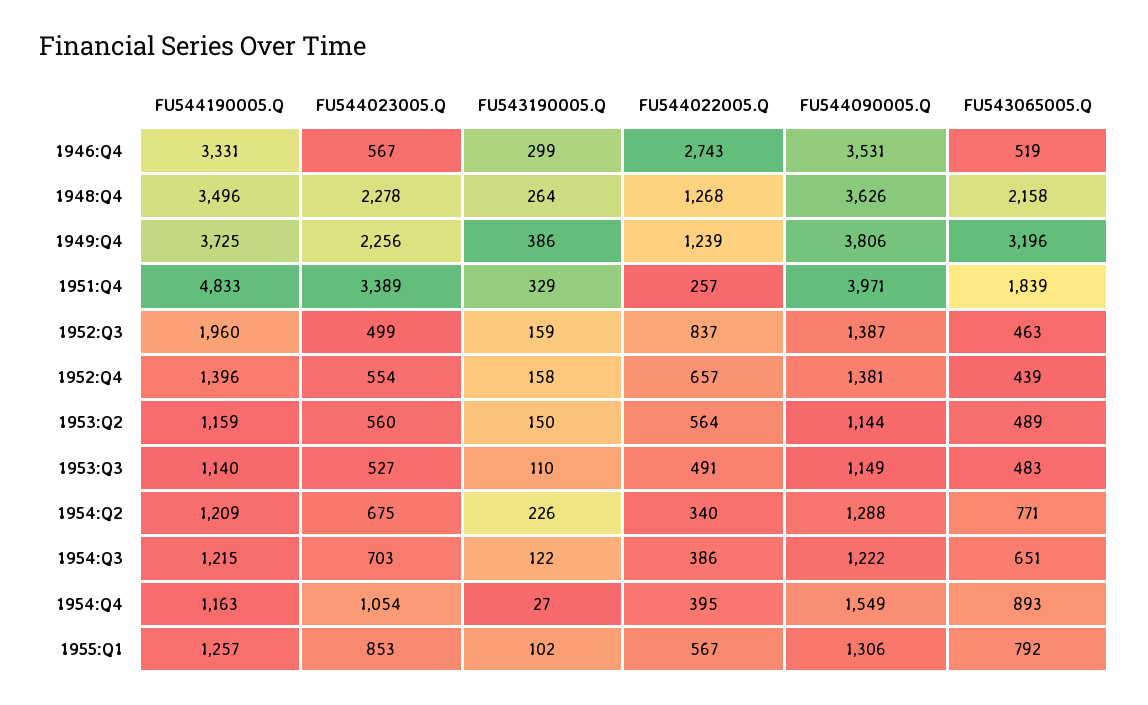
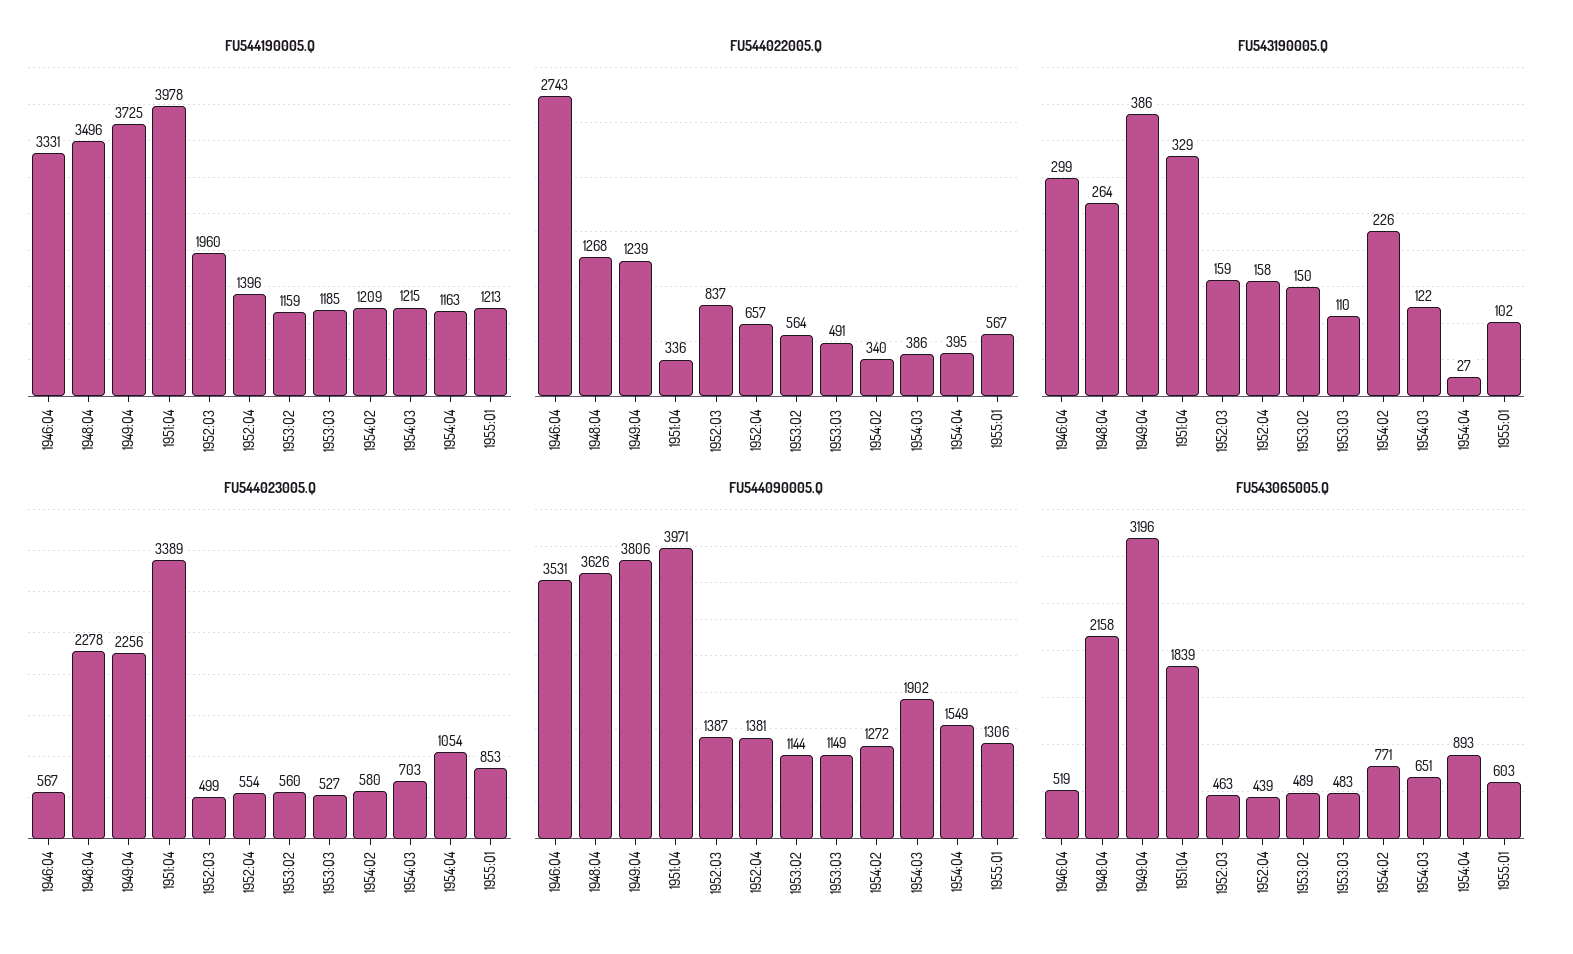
FU544190005.Q, 1951:Q4: 4833 -> 3978
FU544022005.Q, 1951:Q4: 257 -> 336
FU544190005.Q, 1953:Q3: 1140 -> 1185
FU544023005.Q, 1954:Q2: 675 -> 580
FU544090005.Q, 1954:Q2: 1288 -> 1272
FU544090005.Q, 1954:Q3: 1222 -> 1902
FU544190005.Q, 1955:Q1: 1257 -> 1213
FU543065005.Q, 1955:Q1: 792 -> 603

